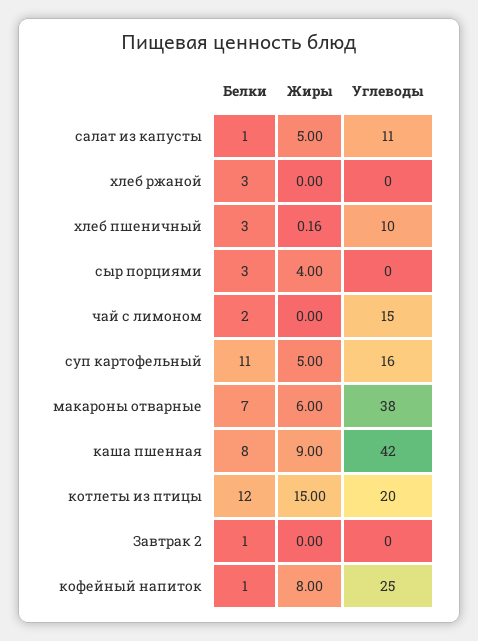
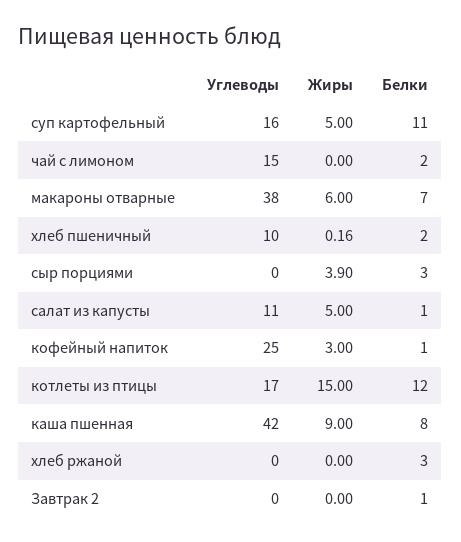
Белки, хлеб пшеничный: 3 -> 2
Жиры, сыр порциями: 4 -> 3.9
Углеводы, котлеты из птицы: 20 -> 17
Жиры, кофейный напиток: 8 -> 3

